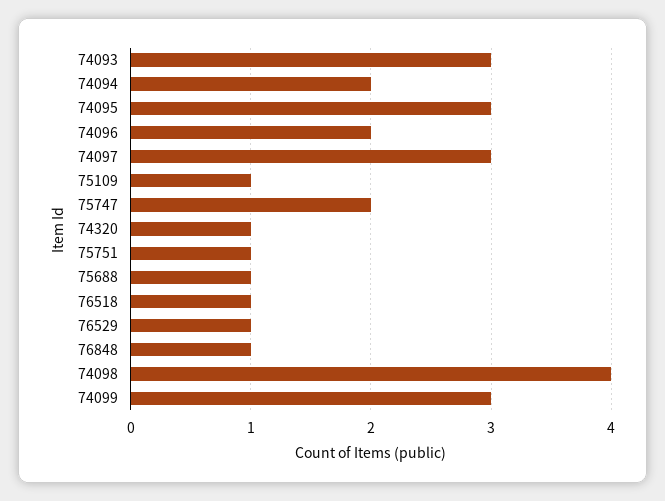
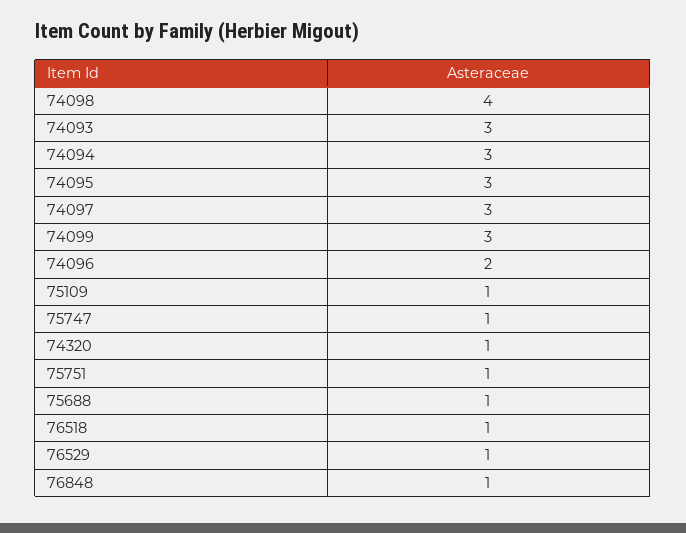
74094: 2 -> 3
75747: 2 -> 1

